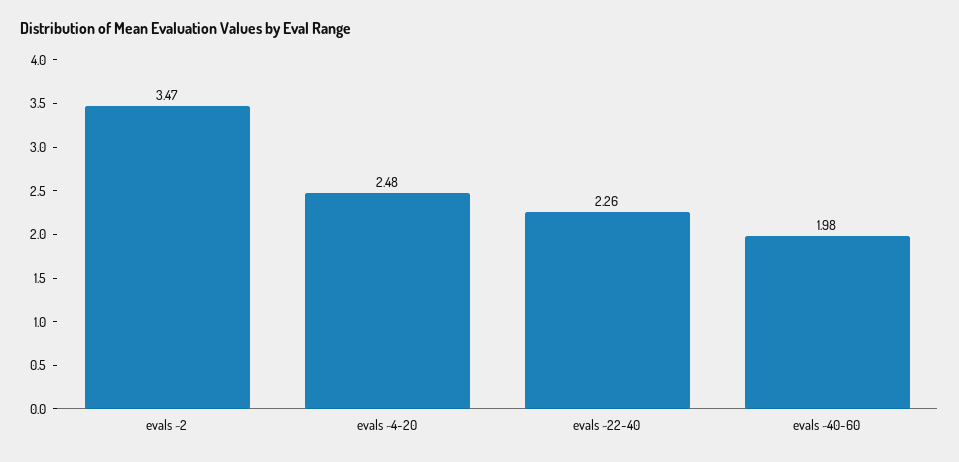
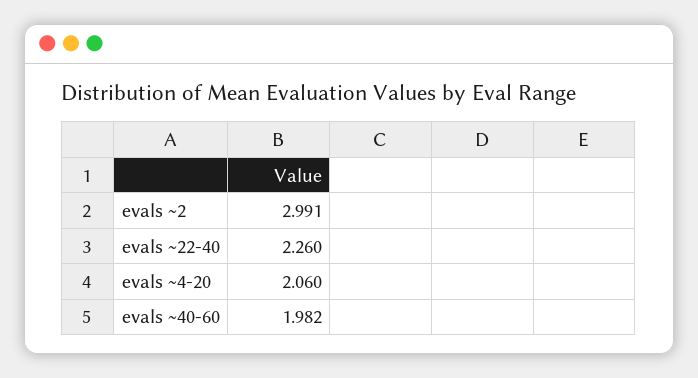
evals ~2: 3.47 -> 2.991
evals ~4-20: 2.48 -> 2.06

